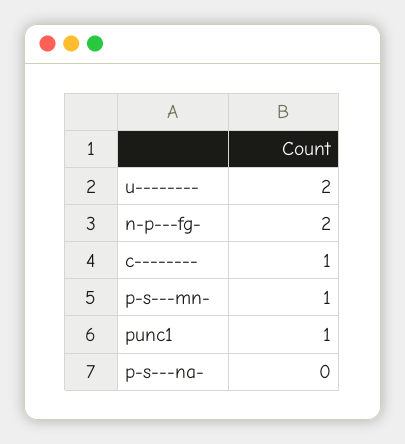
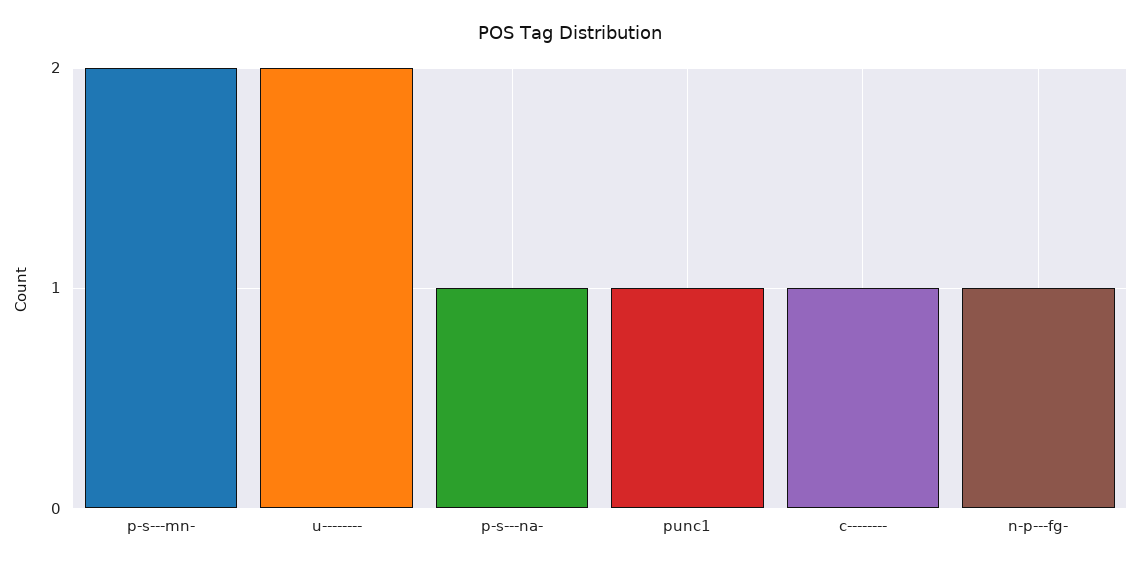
n-p---fg-: 2 -> 1
p-s---mn-: 1 -> 2
p-s---na-: 0 -> 1

